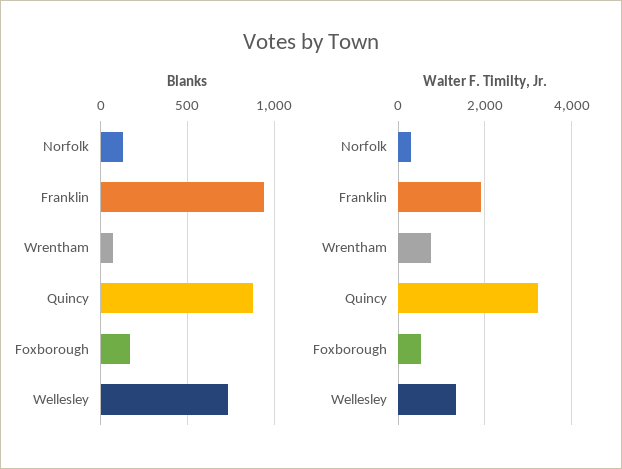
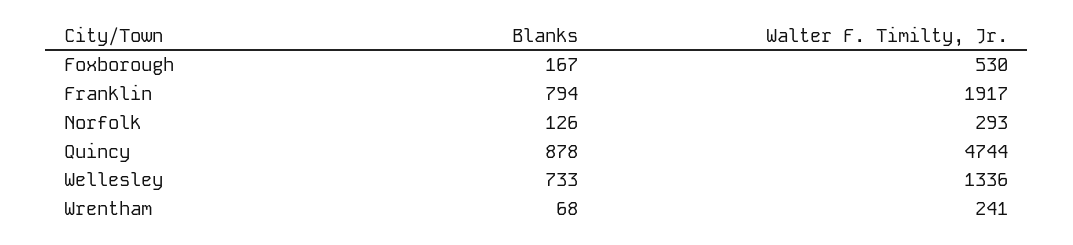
Blanks, Franklin: 950 -> 794
Walter F. Timilty, Jr., Wrentham: 800 -> 241
Walter F. Timilty, Jr., Quincy: 3200 -> 4744

